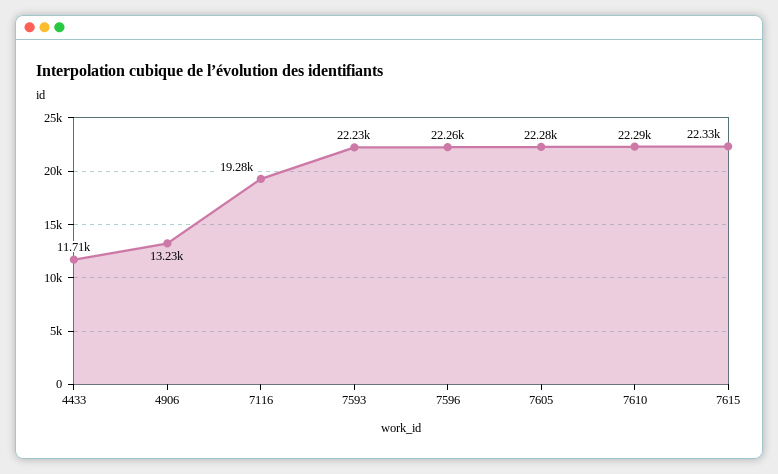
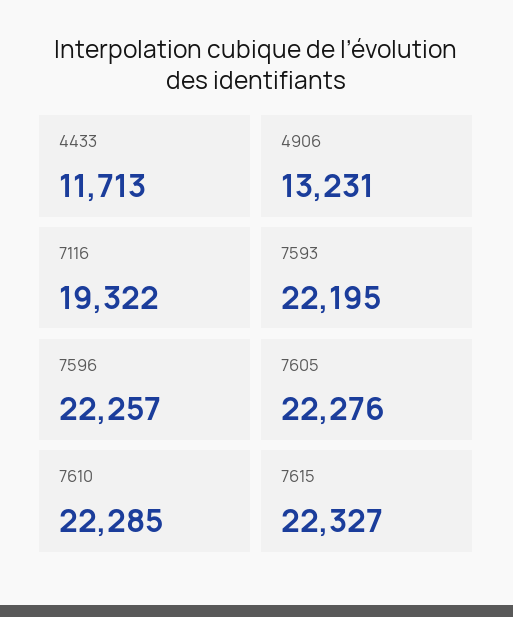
7116: 19280 -> 19322
7593: 22230 -> 22195

